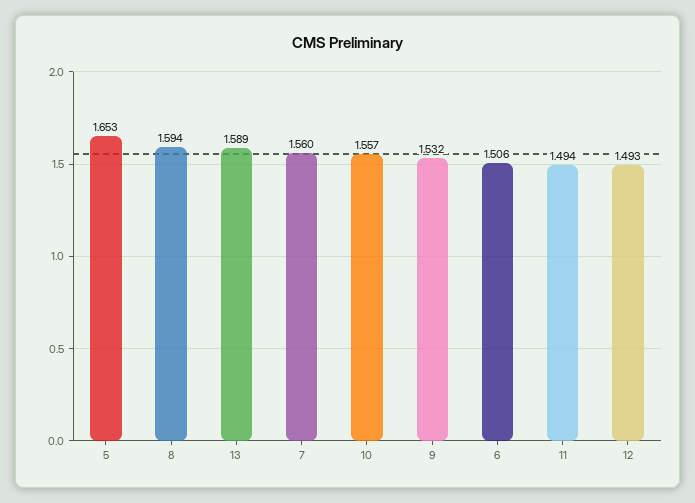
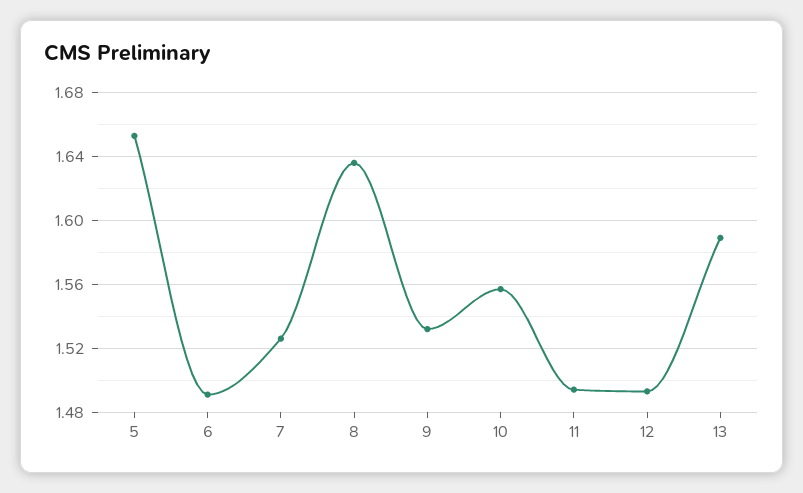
8: 1.594 -> 1.635
7: 1.56 -> 1.525
6: 1.506 -> 1.49

